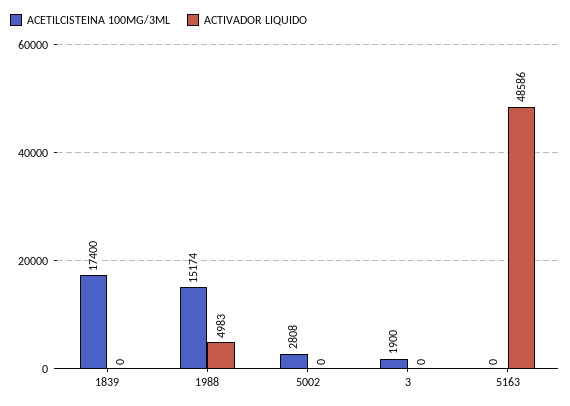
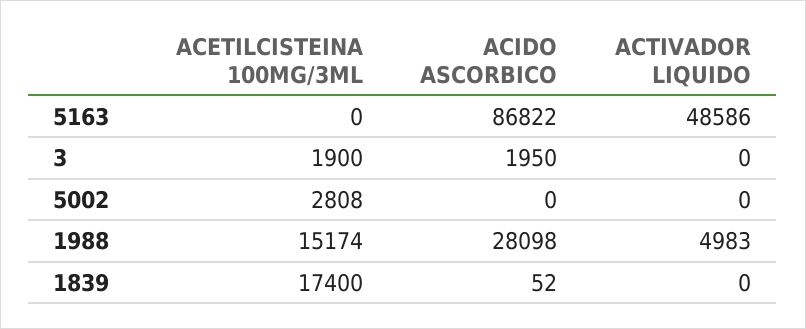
ACIDO ASCORBICO, 5163: none -> 86822
ACIDO ASCORBICO, 3: none -> 1950
ACIDO ASCORBICO, 5002: none -> 0
ACIDO ASCORBICO, 1988: none -> 28098
ACIDO ASCORBICO, 1839: none -> 52

